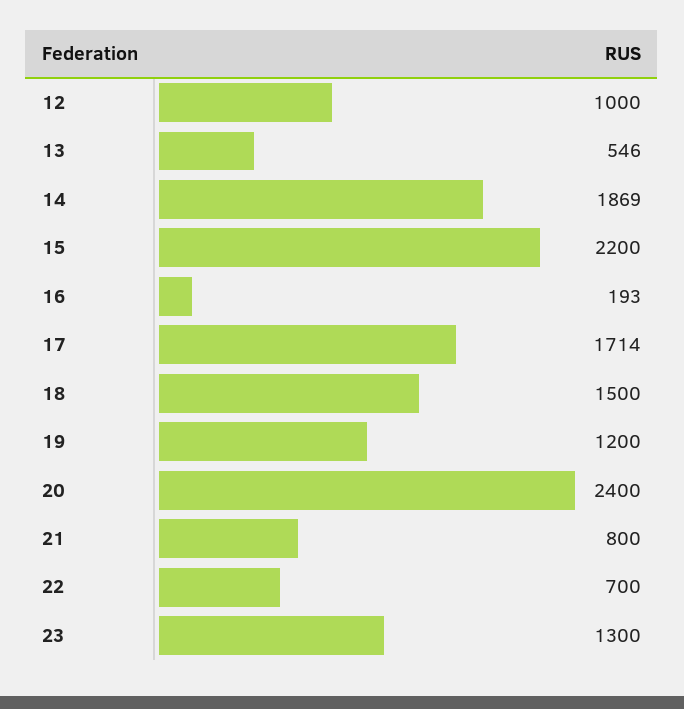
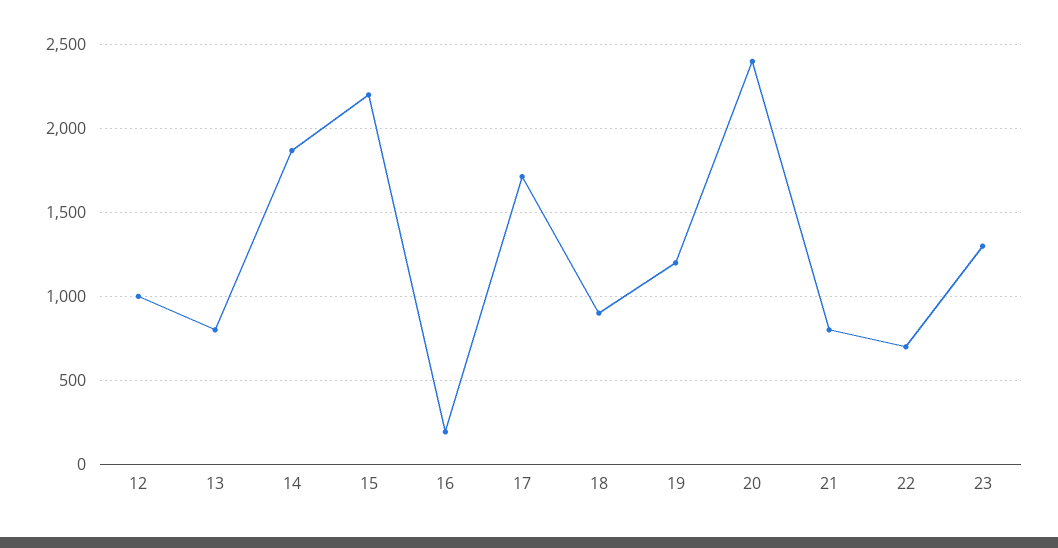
13: 546 -> 800
18: 1500 -> 900

